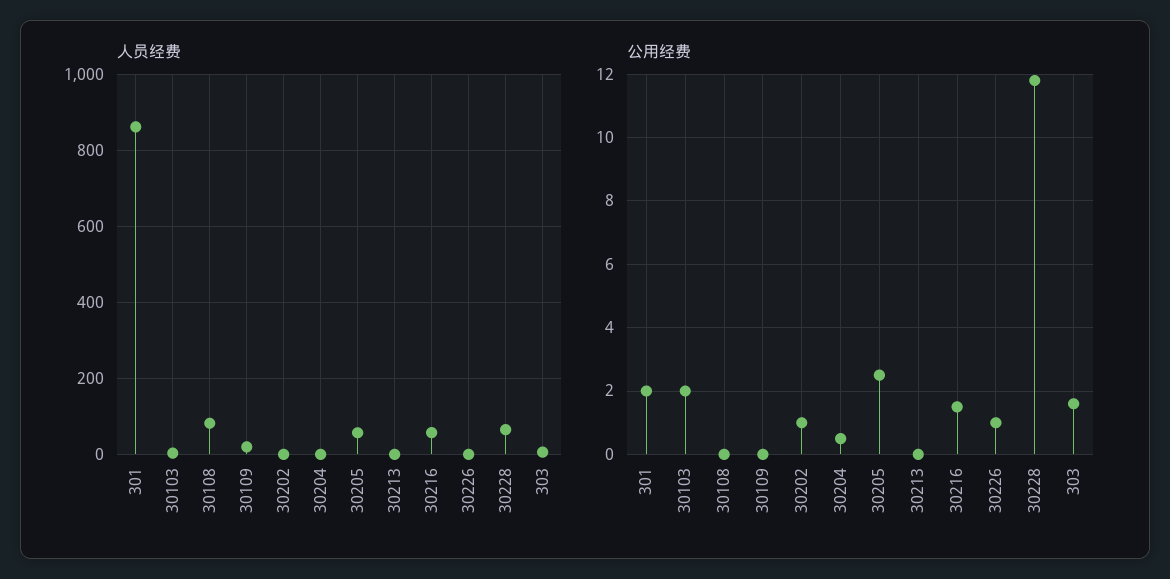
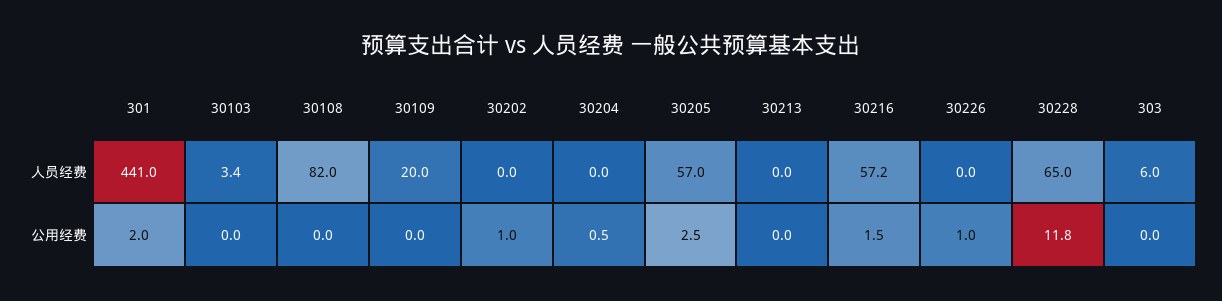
人员经费, 301: 860 -> 441
公用经费, 30103: 2 -> 0
公用经费, 303: 1.5 -> 0

